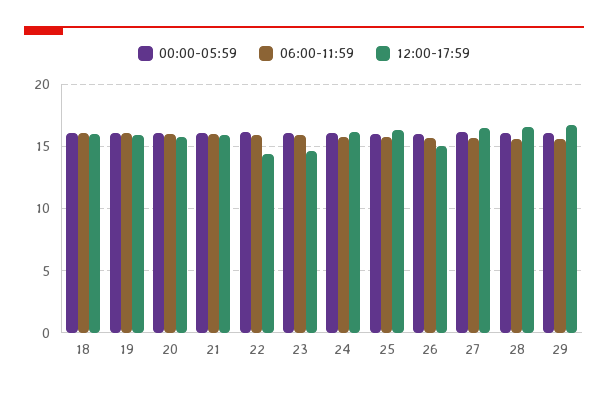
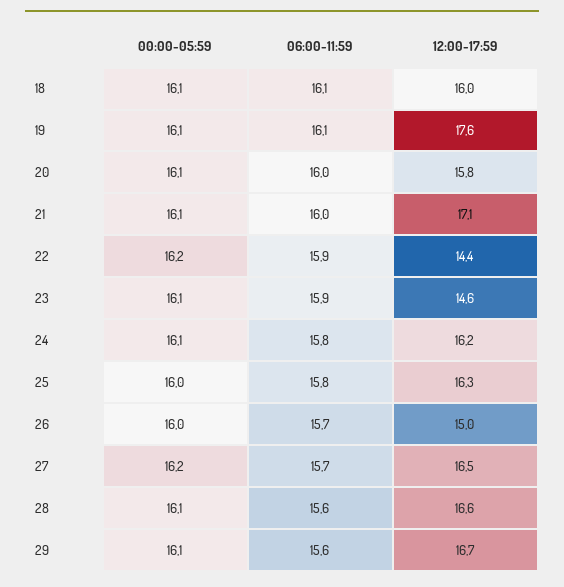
12:00-17:59, 19: 16 -> 17.6
12:00-17:59, 21: 16 -> 17.1

